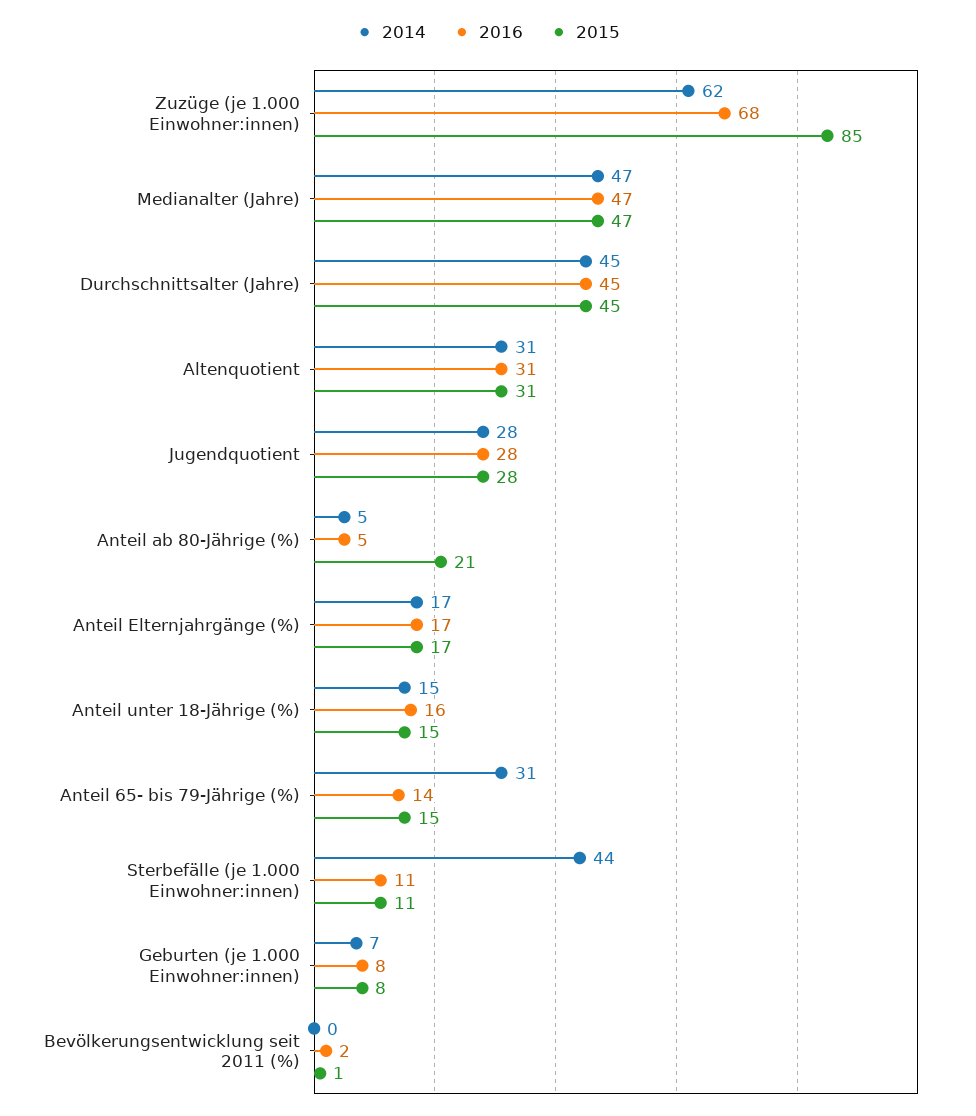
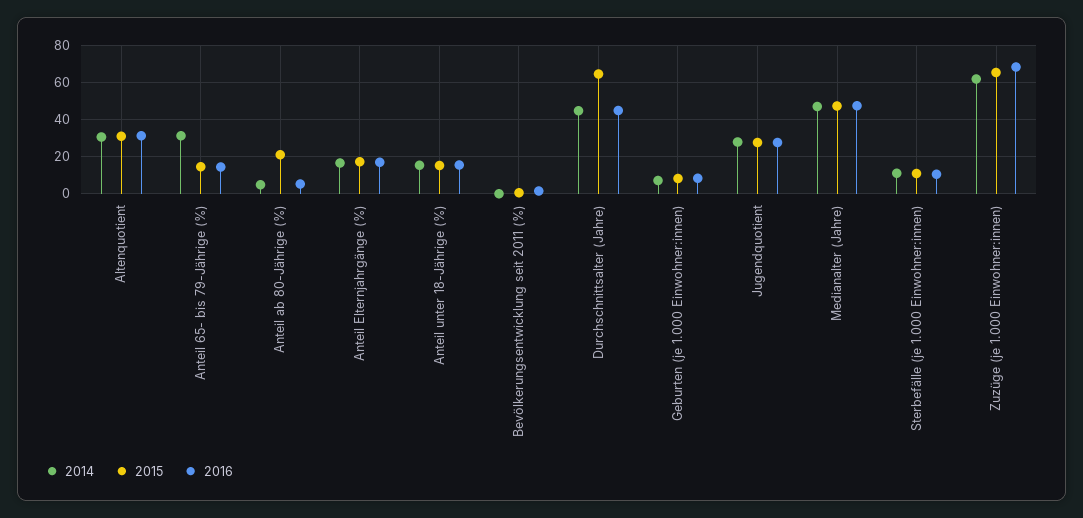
2015, Zuzüge (je 1.000 Einwohner:innen): 85 -> 65
2015, Durchschnittsalter (Jahre): 45 -> 65
2014, Sterbefälle (je 1.000 Einwohner:innen): 44 -> 10

